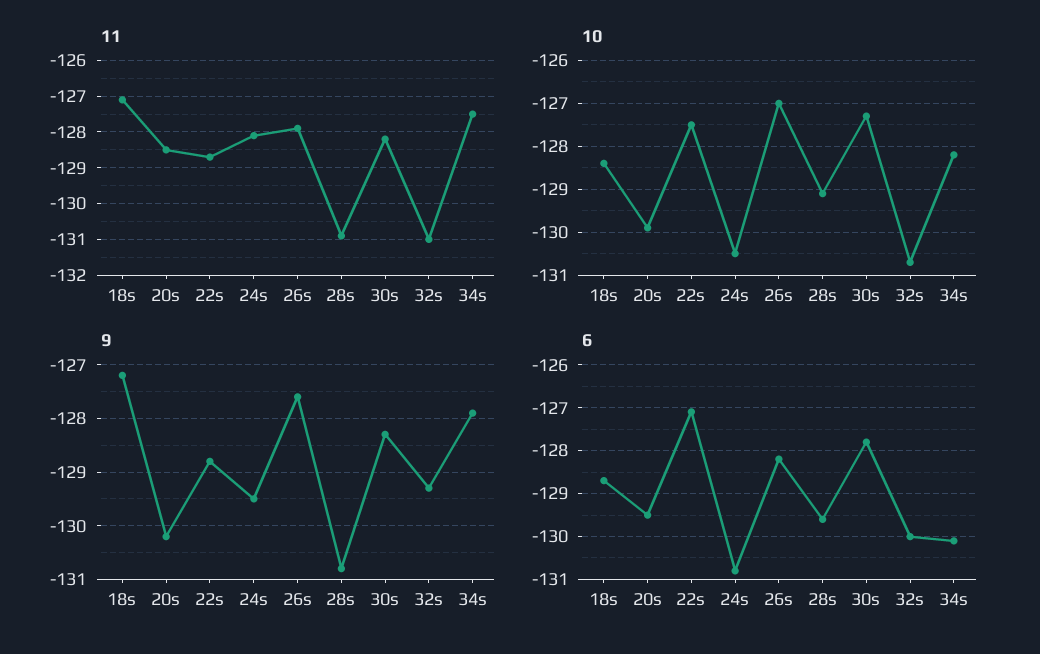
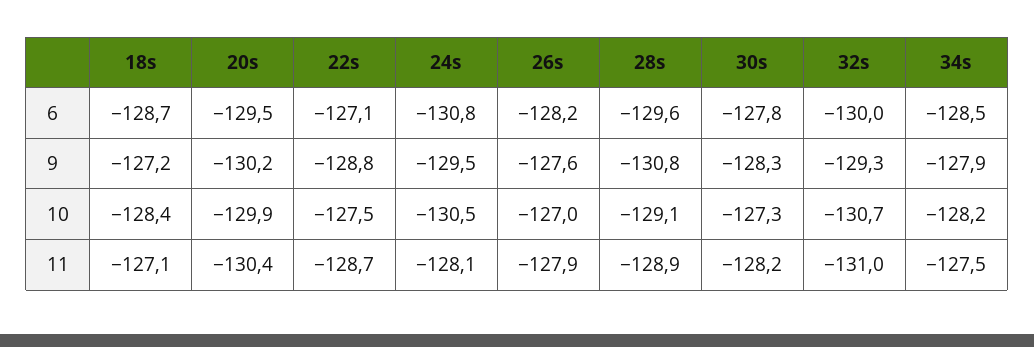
11, 20s: -128.5 -> -130.4
11, 28s: -131 -> -128.9
6, 34s: -130 -> -128.5

